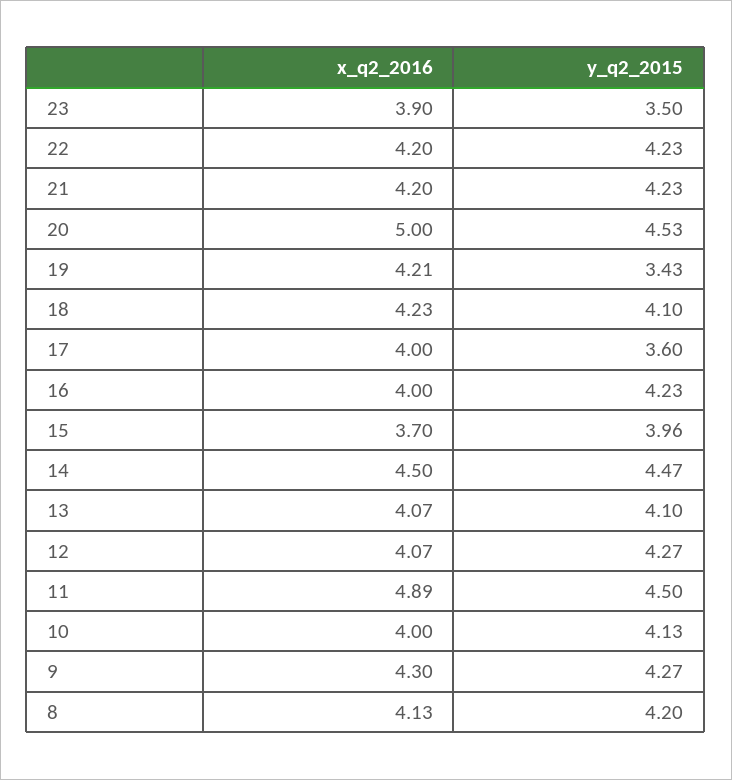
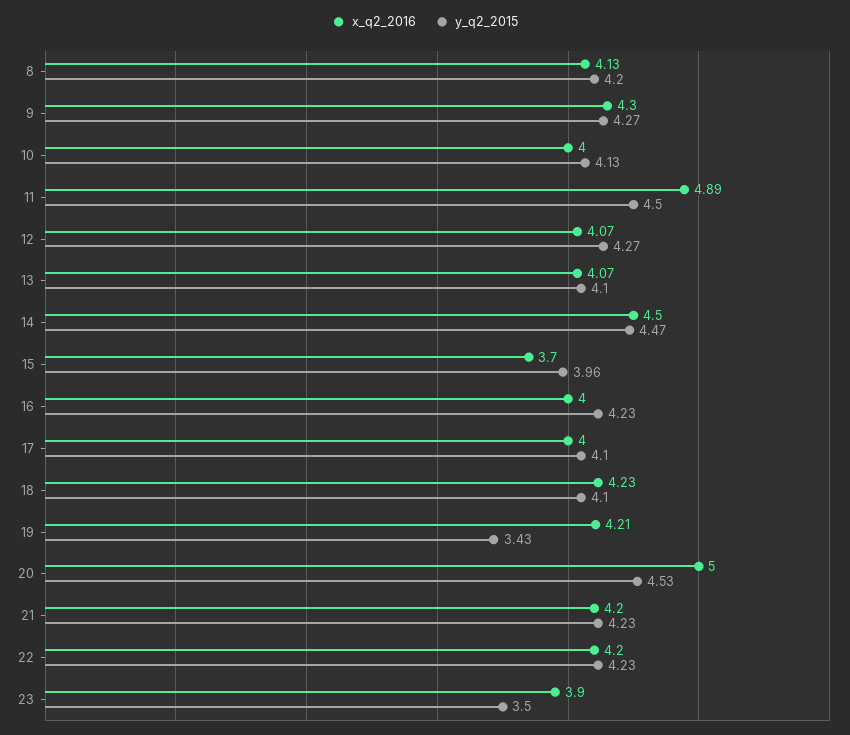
y_q2_2015, 17: 3.6 -> 4.1

